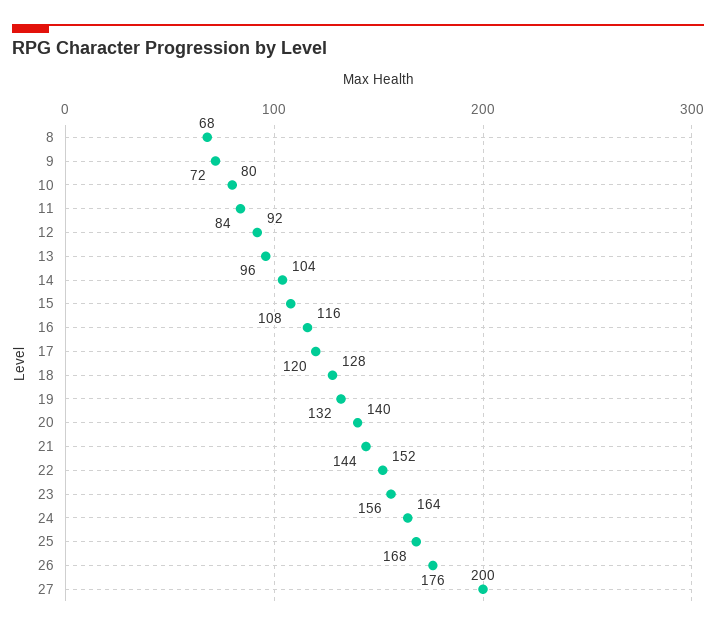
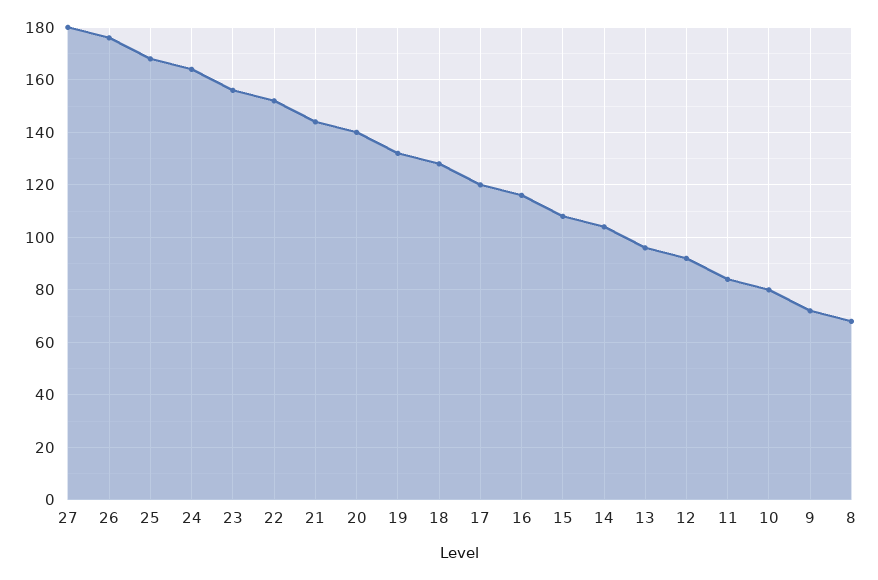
27: 200 -> 180

